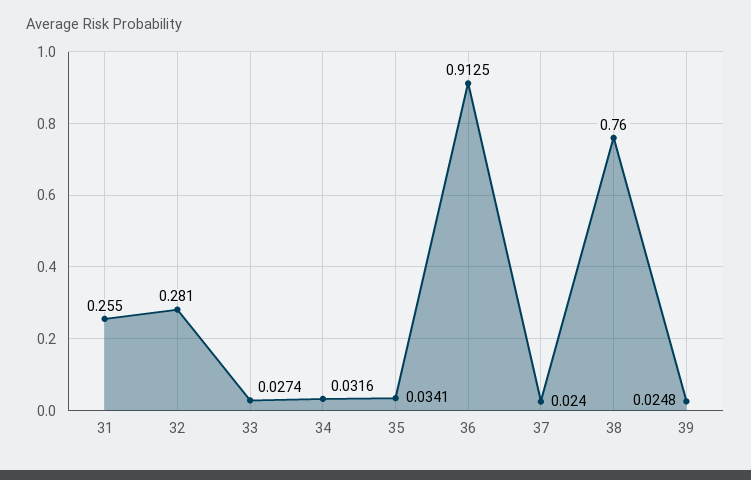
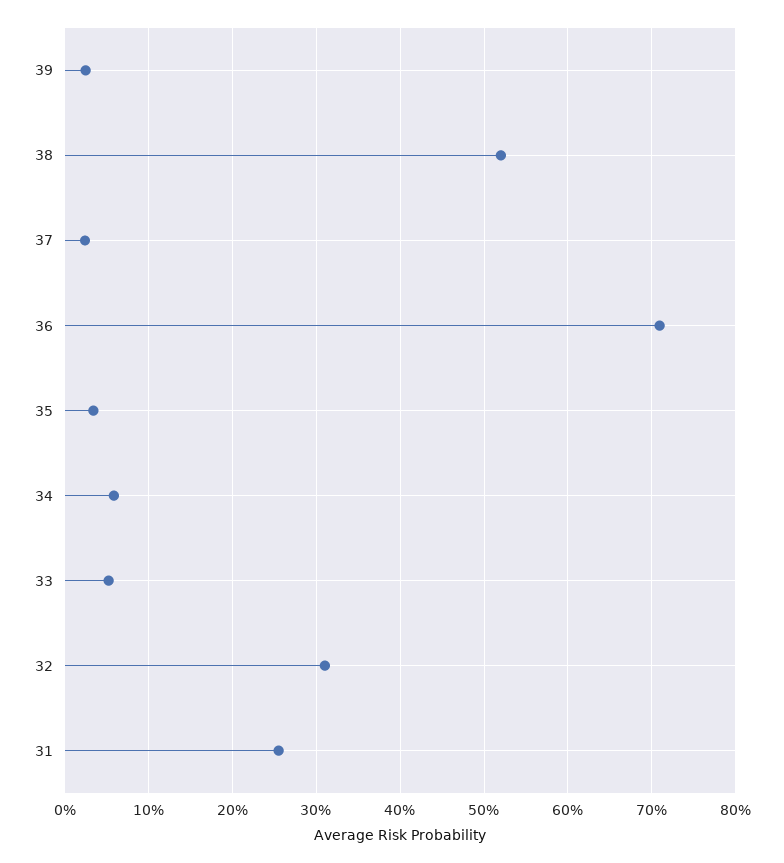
32: 0.281 -> 0.31
33: 0.0274 -> 0.05
34: 0.0316 -> 0.06
36: 0.9125 -> 0.71
38: 0.76 -> 0.52

